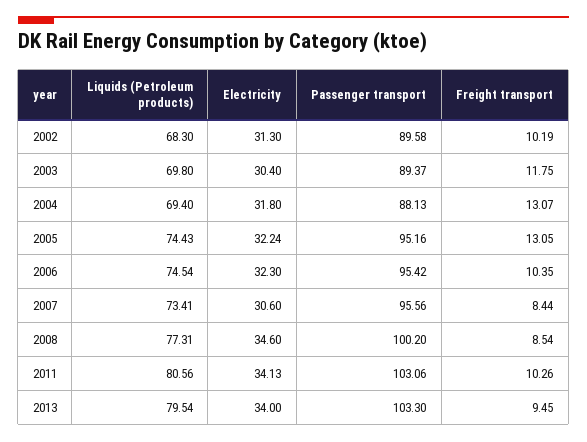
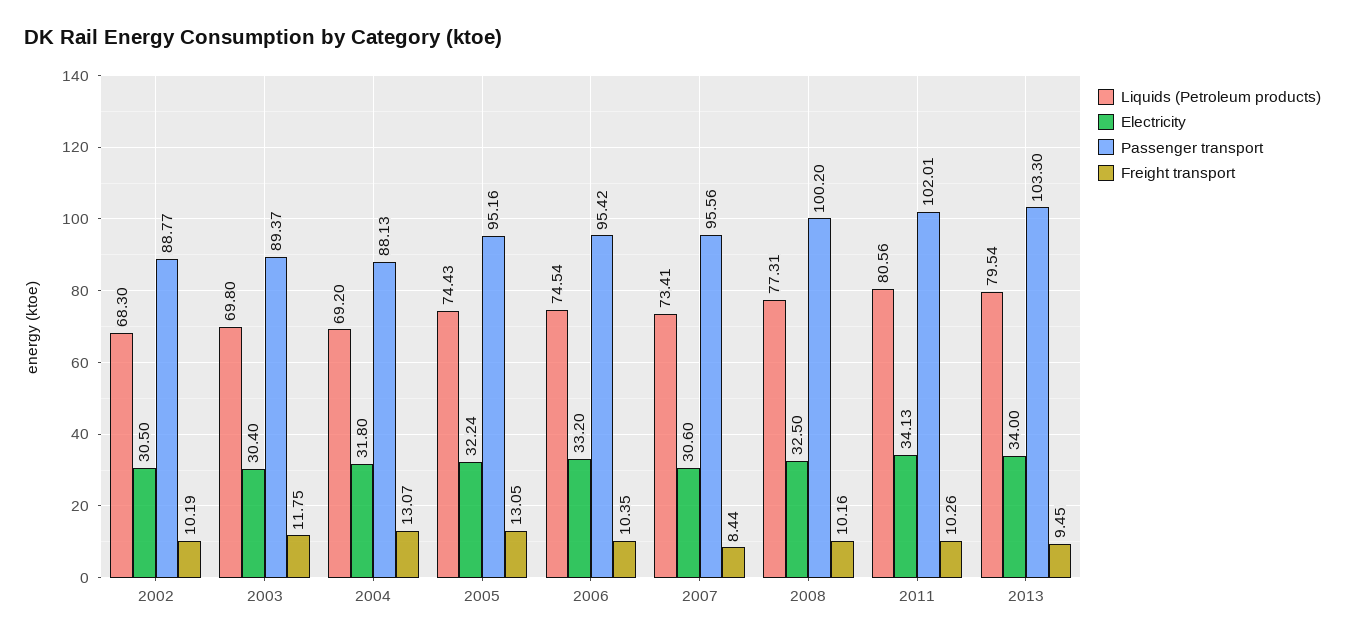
Electricity, 2002: 31.3 -> 30.5
Passenger transport, 2002: 89.58 -> 88.77
Liquids (Petroleum products), 2004: 69.4 -> 69.2
Electricity, 2006: 32.3 -> 33.2
Electricity, 2008: 34.6 -> 32.5
Freight transport, 2008: 8.54 -> 10.16
Passenger transport, 2011: 103.06 -> 102.01

